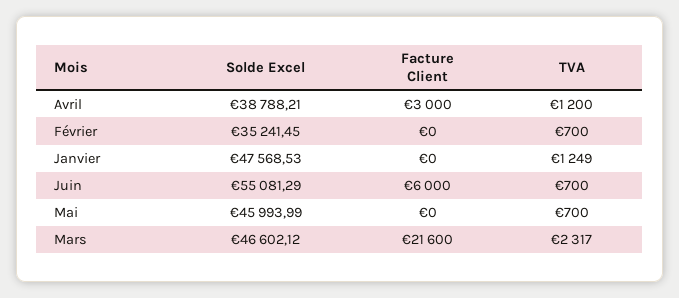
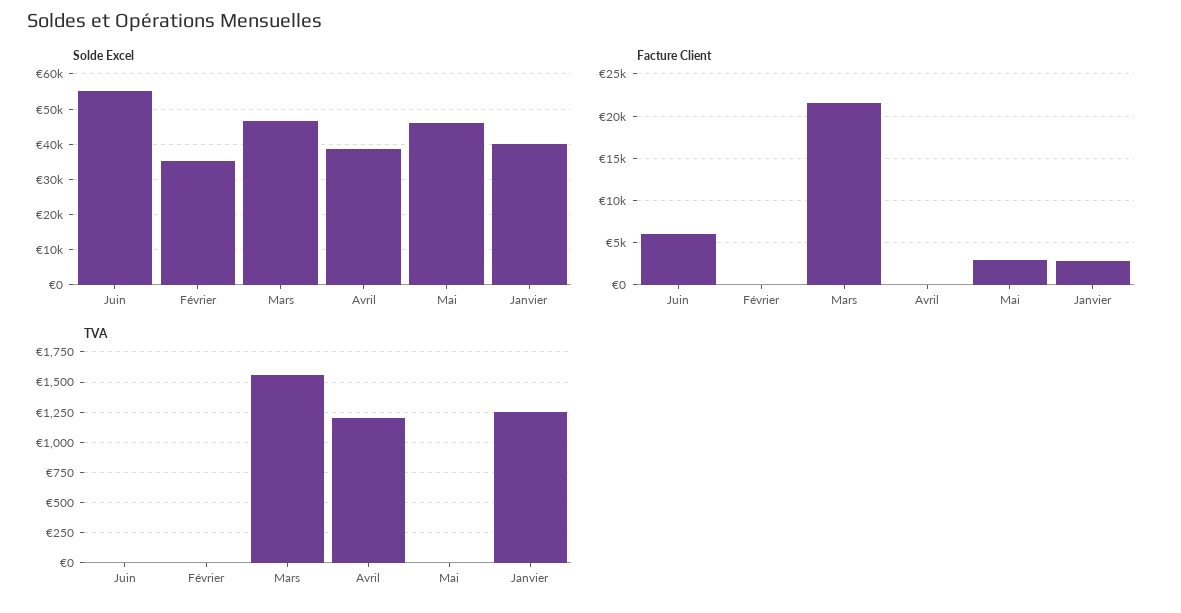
Facture Client, Avril: 3000 -> 0
TVA, Février: 700 -> 0
Solde Excel, Janvier: 47568.53 -> 40000
Facture Client, Janvier: 0 -> 3000
TVA, Juin: 700 -> 0
Facture Client, Mai: 0 -> 3000
TVA, Mai: 700 -> 0
TVA, Mars: 2317 -> 1550

